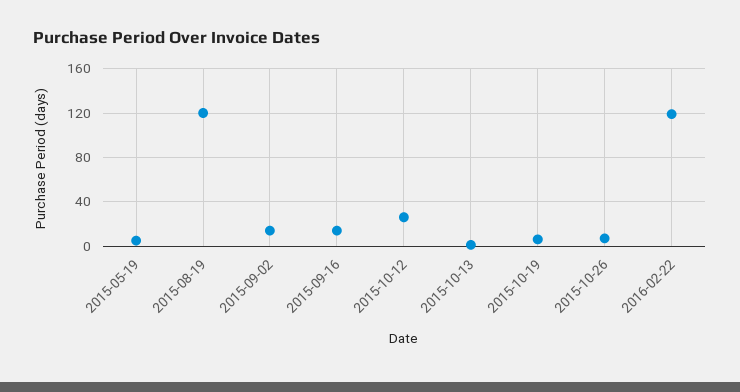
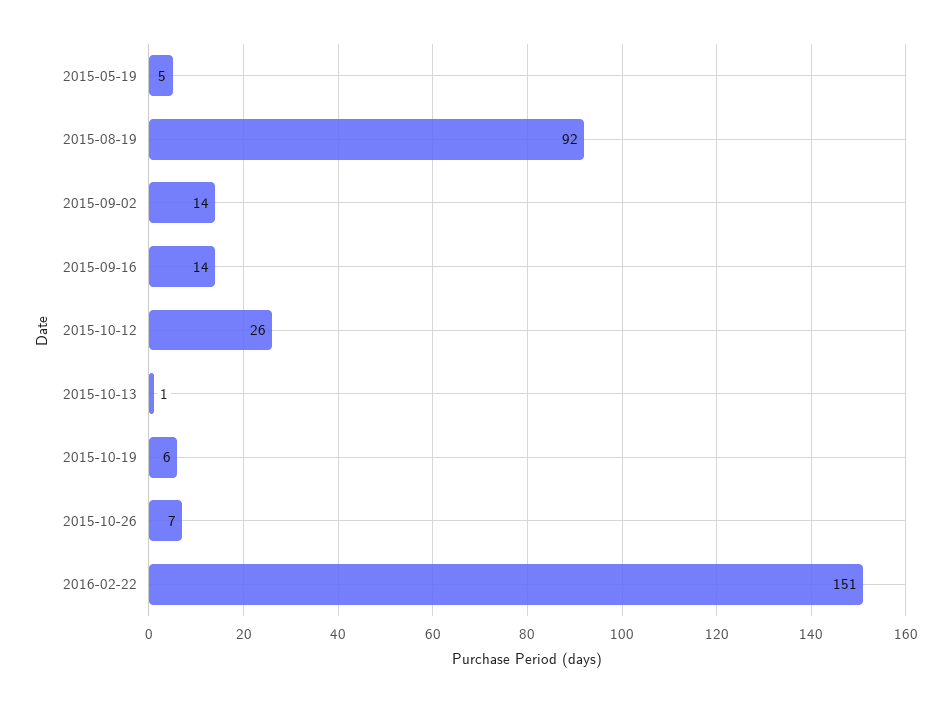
2015-08-19: 120 -> 92
2016-02-22: 120 -> 151

